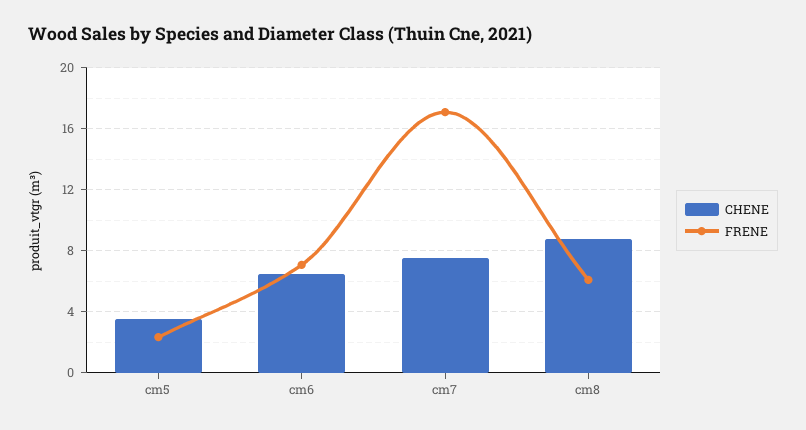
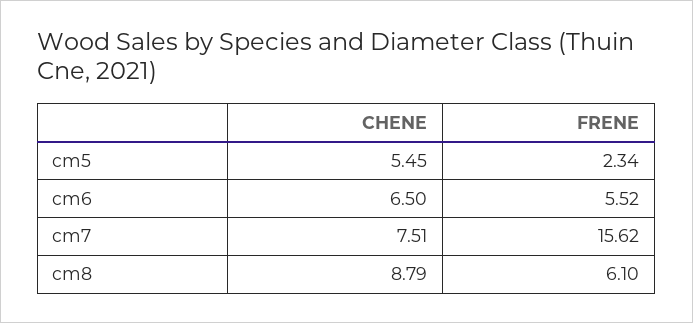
CHENE, cm5: 3.5 -> 5.45
FRENE, cm6: 7 -> 5.52
FRENE, cm7: 17 -> 15.62

